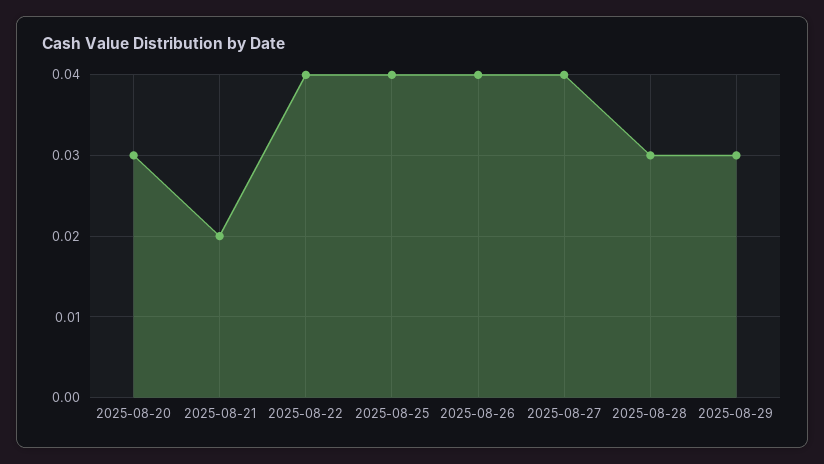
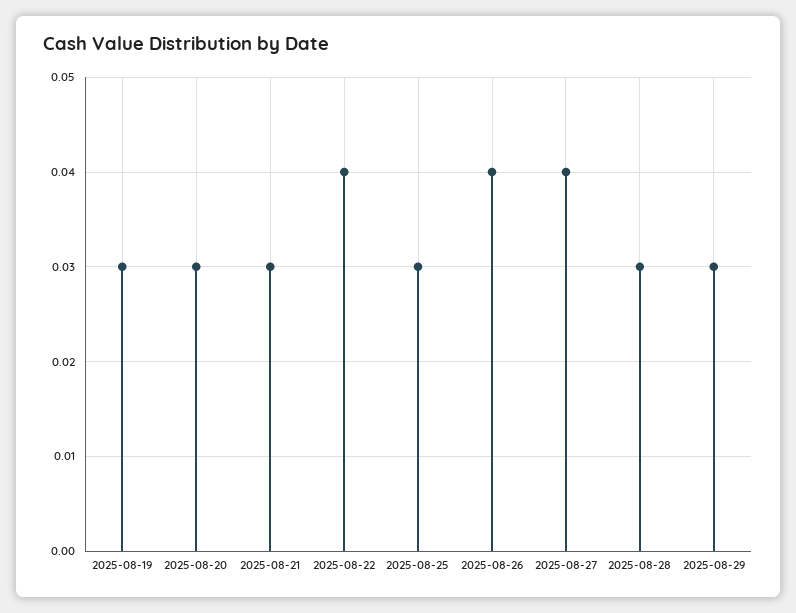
2025-08-21: 0.02 -> 0.03
2025-08-25: 0.04 -> 0.03
2025-08-19: none -> 0.03

